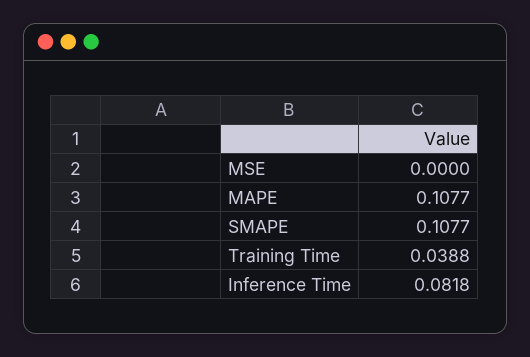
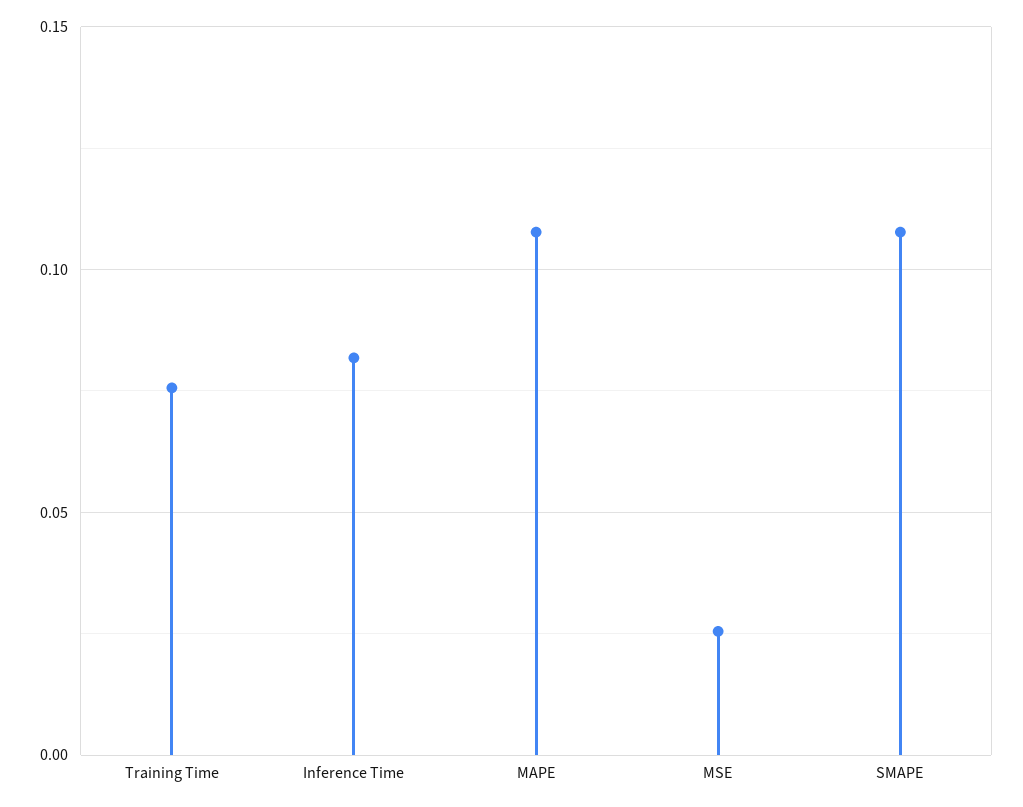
MSE: 0 -> 0.025
Training Time: 0.0388 -> 0.075

